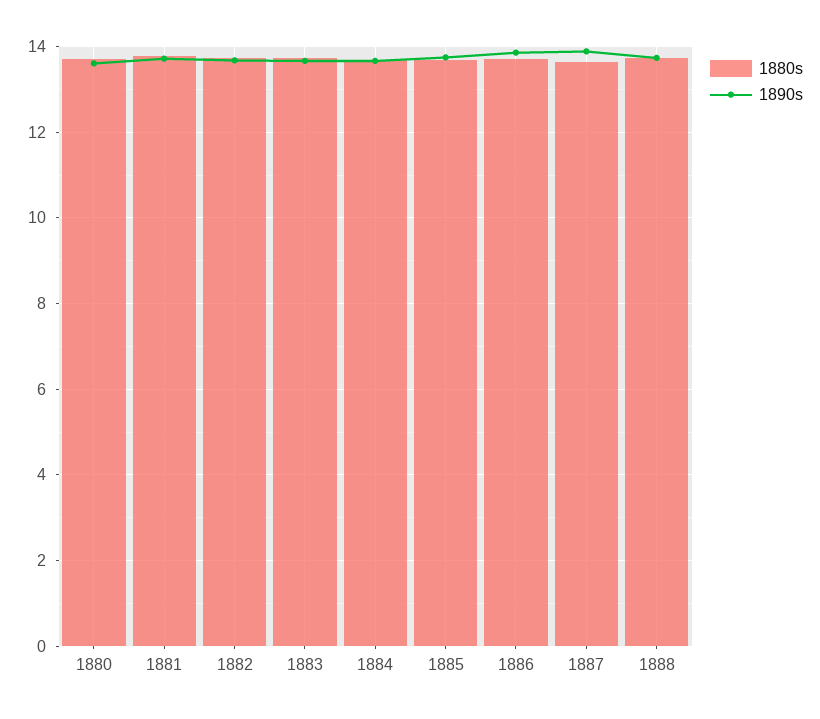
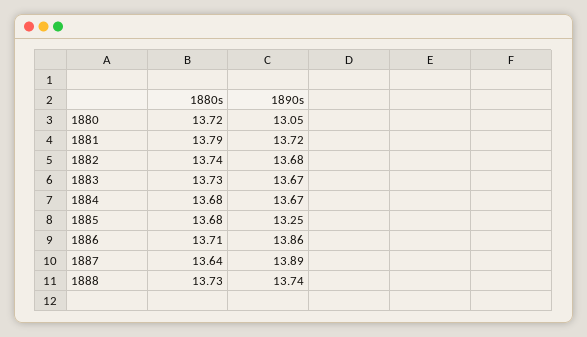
1890s, 1880: 13.6 -> 13.05
1890s, 1885: 13.8 -> 13.25

